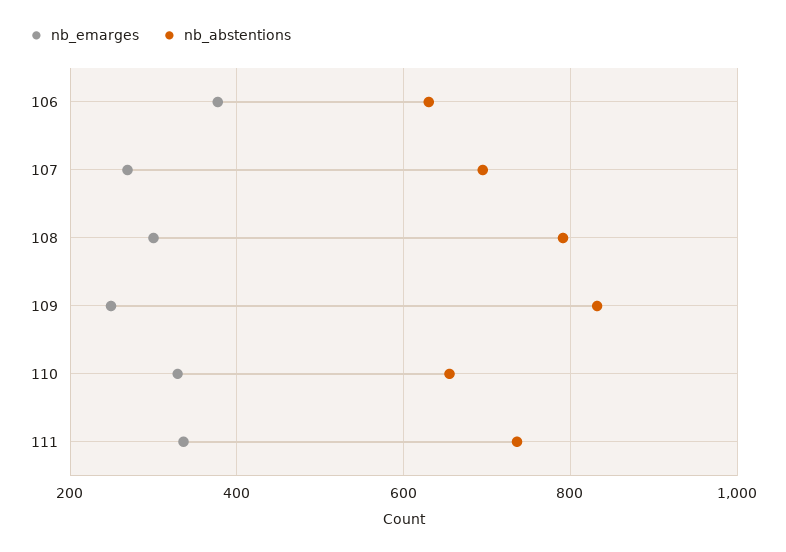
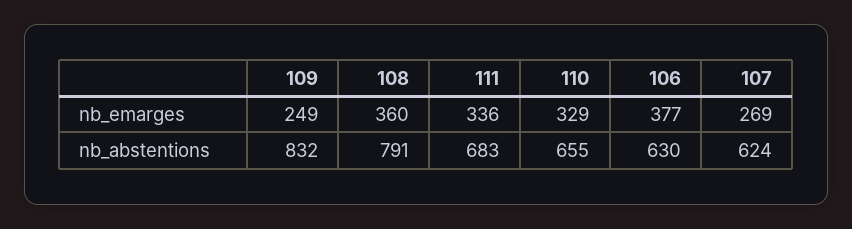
nb_abstentions, 107: 700 -> 624
nb_emarges, 108: 300 -> 360
nb_abstentions, 111: 740 -> 683

